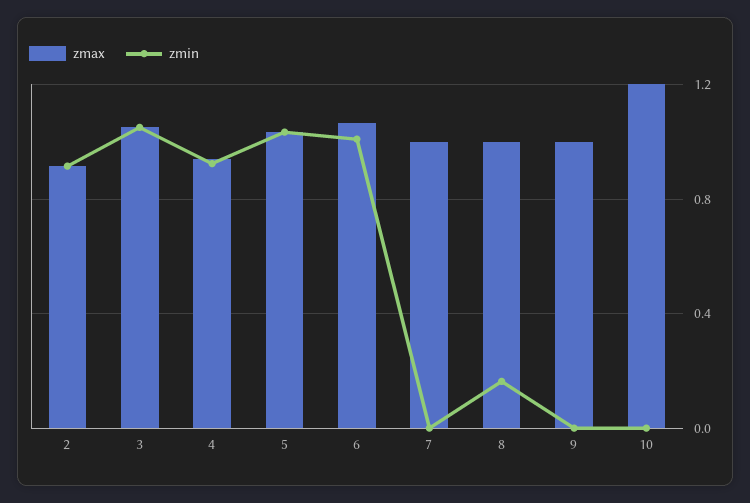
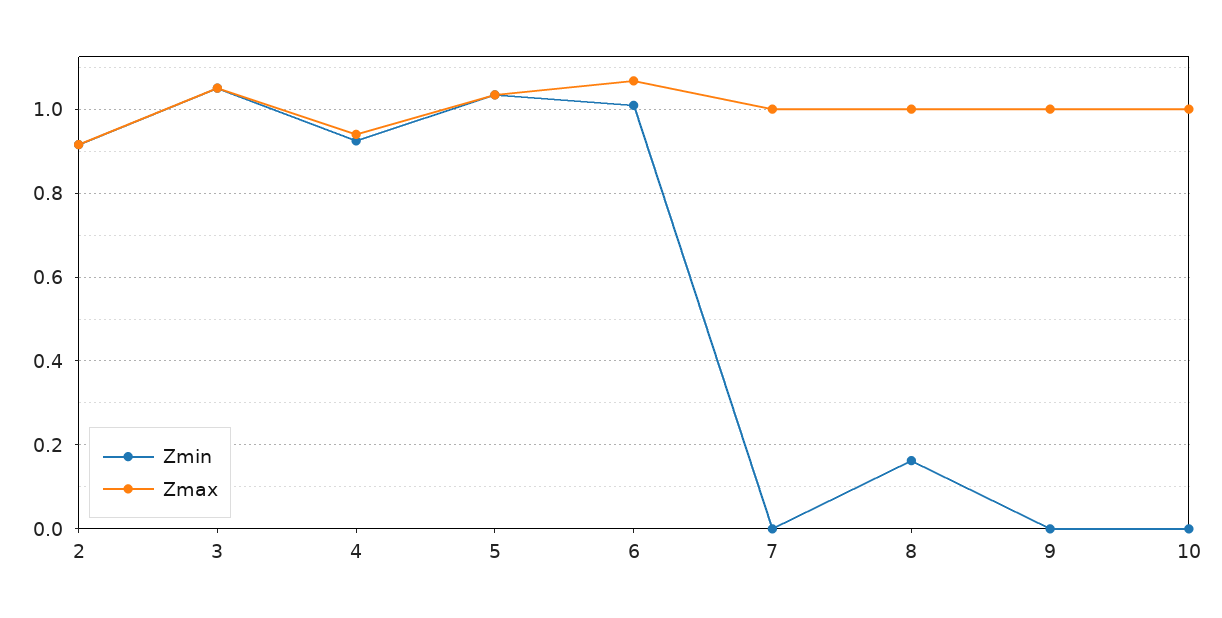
zmax, 10: 1.2 -> 1

